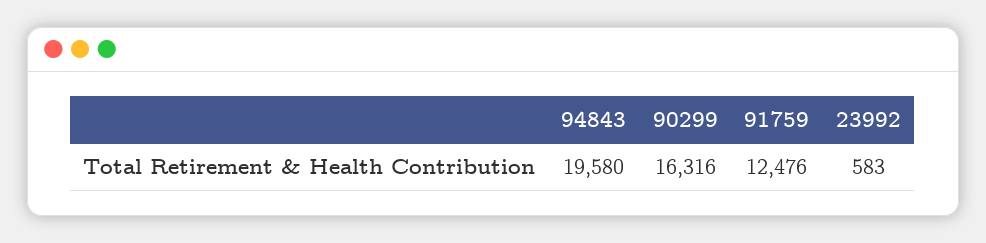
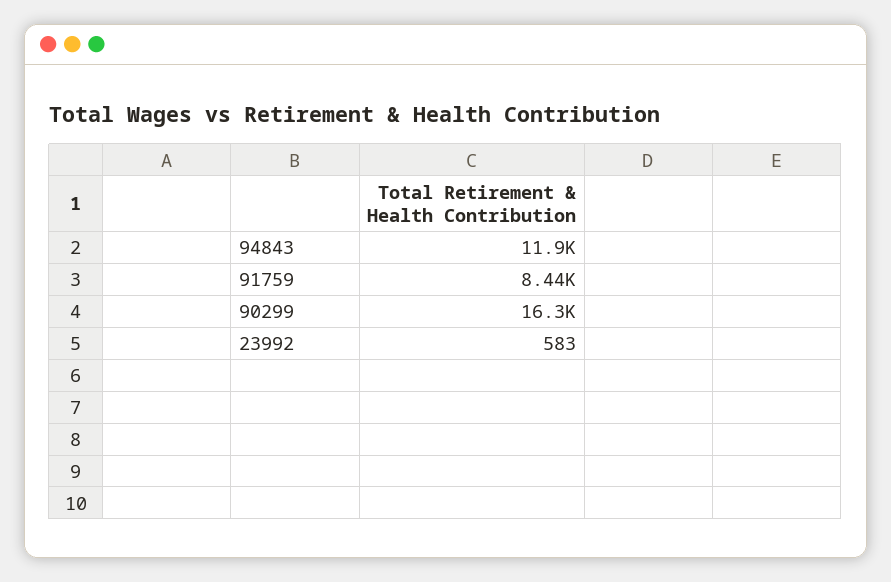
94843: 19580 -> 11900
91759: 12476 -> 8440

